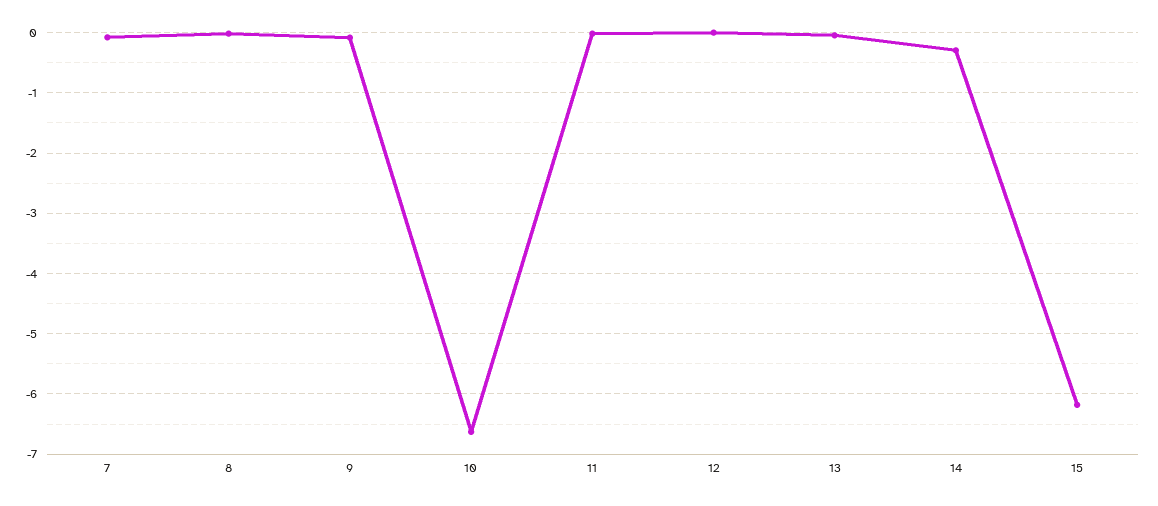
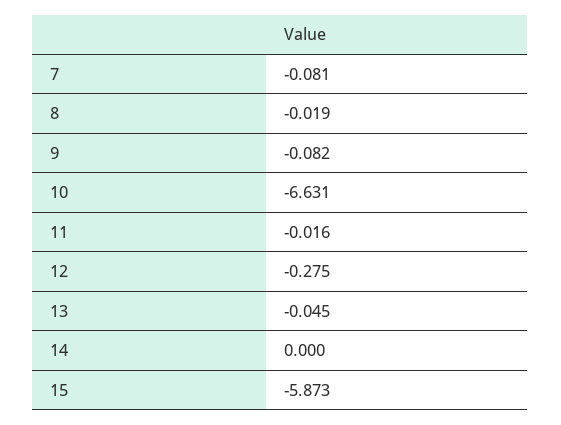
12: 0 -> -0.275
14: -0.3 -> 0
15: -6.2 -> -5.873

